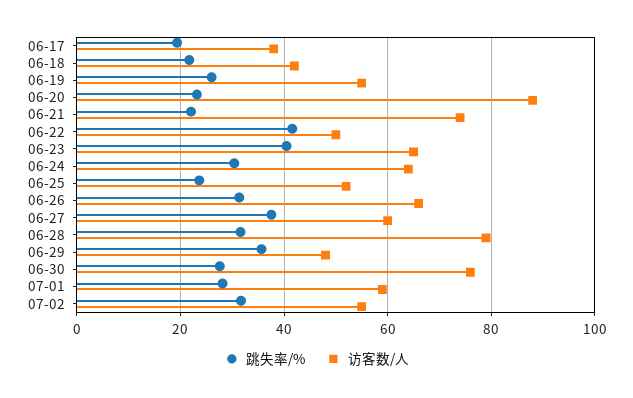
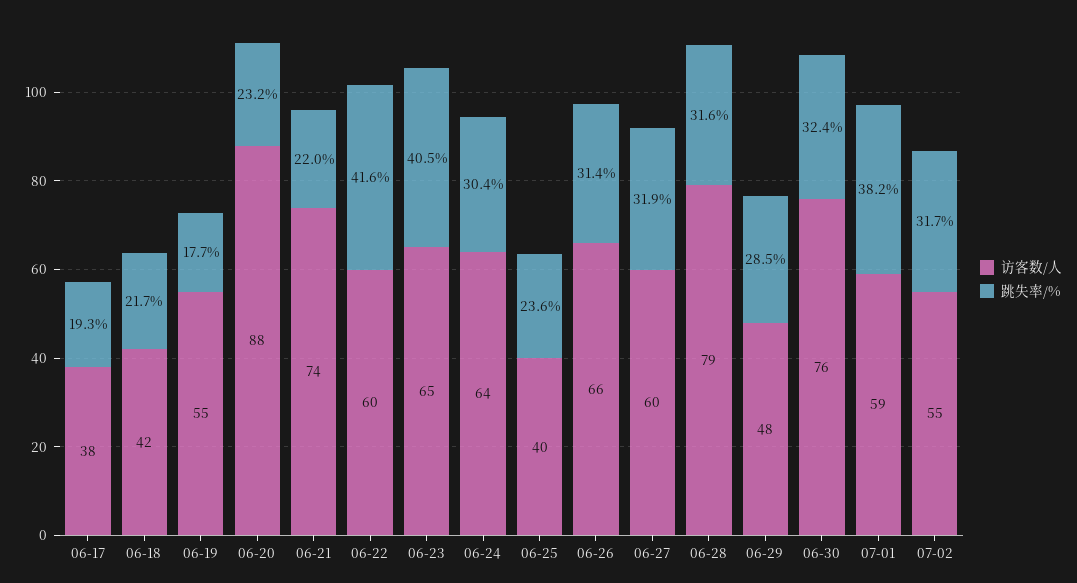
跳失率/%, 06-19: 26 -> 17.7
访客数/人, 06-22: 50 -> 60
访客数/人, 06-25: 52 -> 40
跳失率/%, 06-27: 38 -> 31.9
跳失率/%, 06-29: 36 -> 28.5
跳失率/%, 06-30: 28 -> 32.4
跳失率/%, 07-01: 28 -> 38.2

